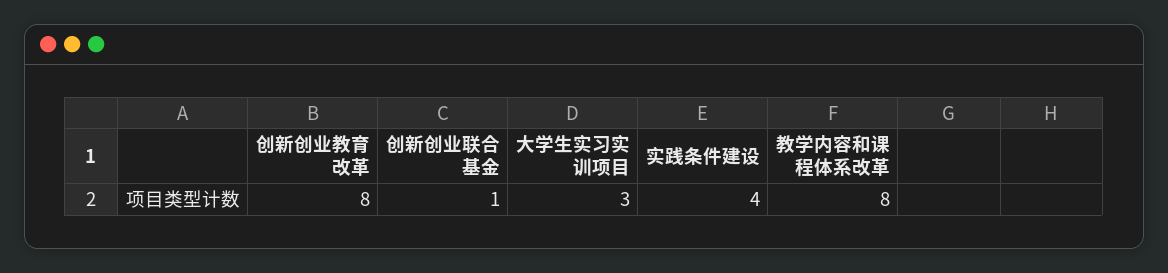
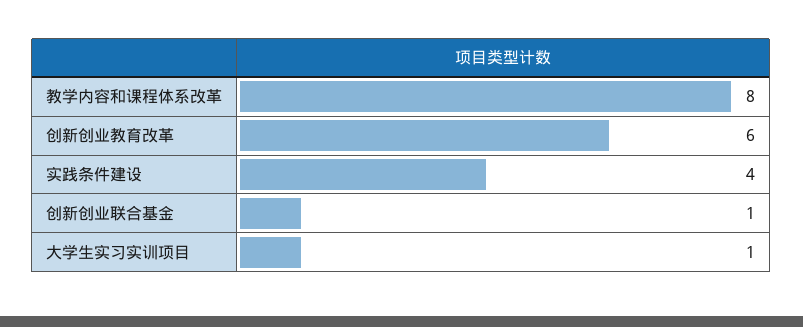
创新创业教育改革: 8 -> 6
大学生实习实训项目: 3 -> 1

